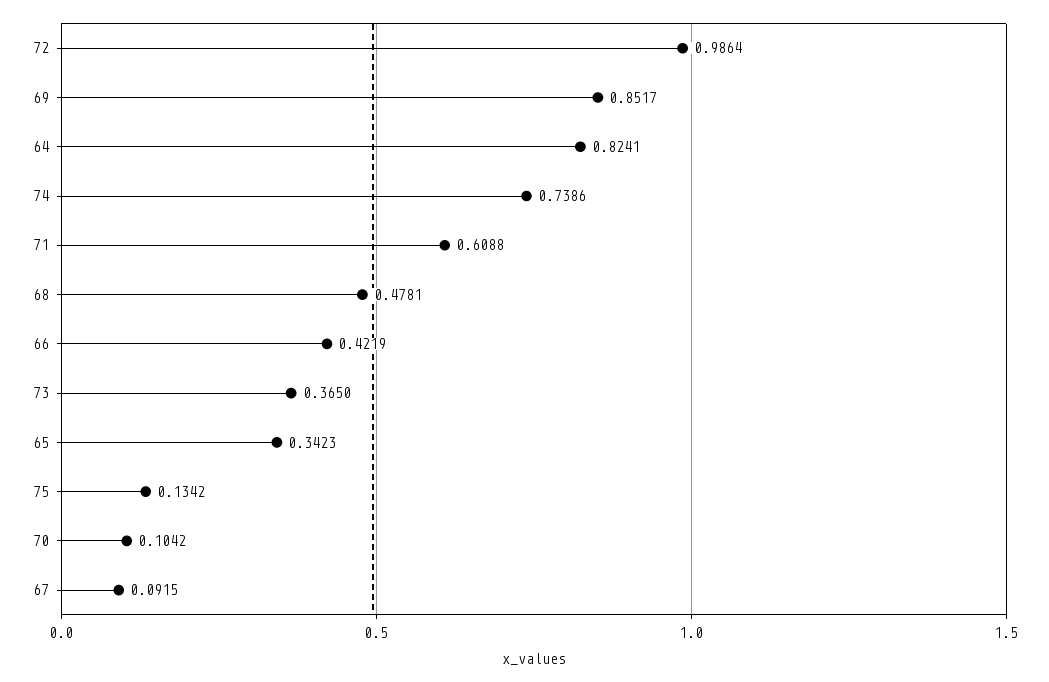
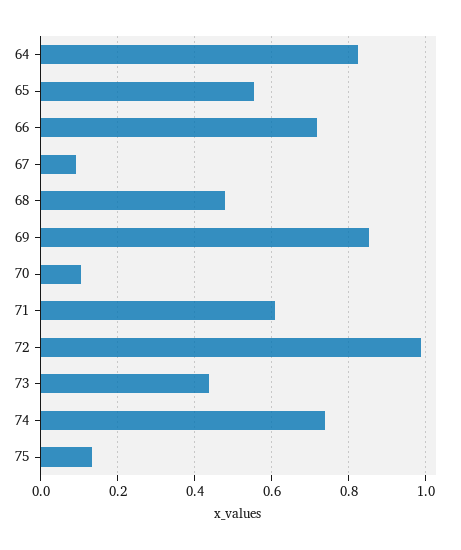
66: 0.4219 -> 0.72
73: 0.365 -> 0.44
65: 0.3423 -> 0.56

